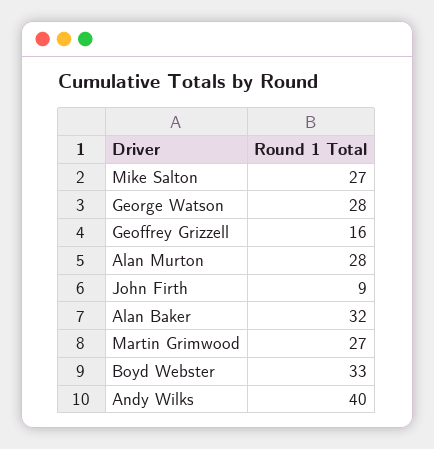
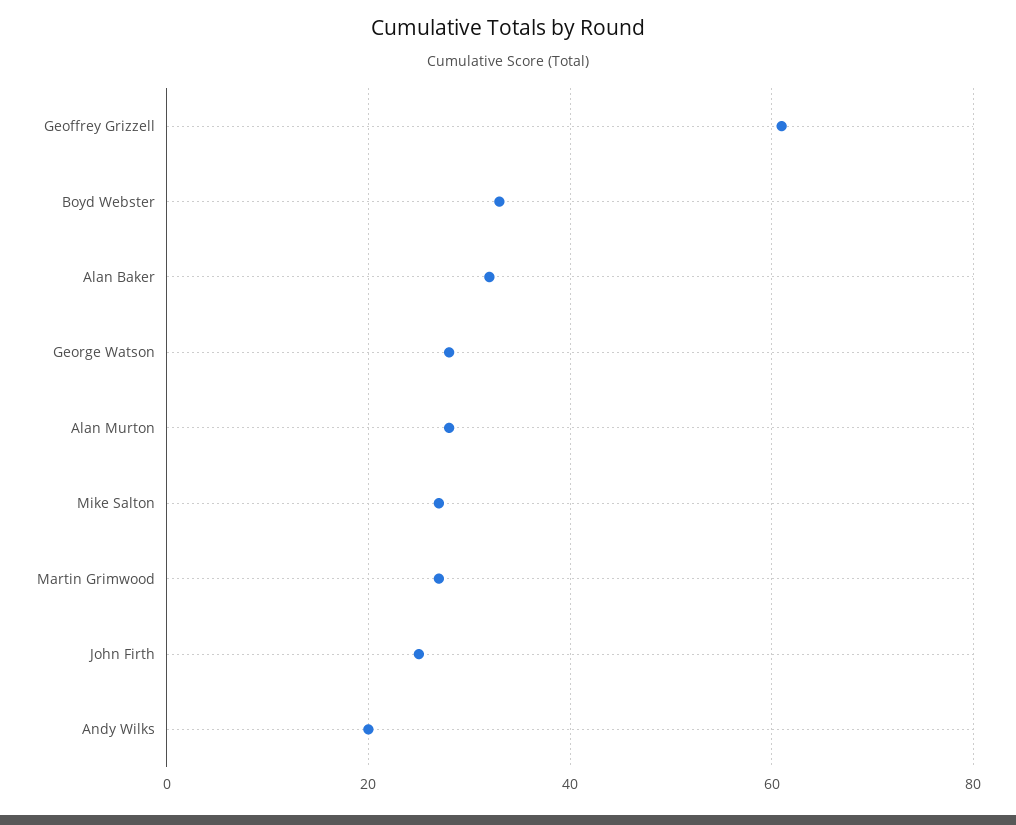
Geoffrey Grizzell: 16 -> 60
John Firth: 9 -> 25
Andy Wilks: 40 -> 20

